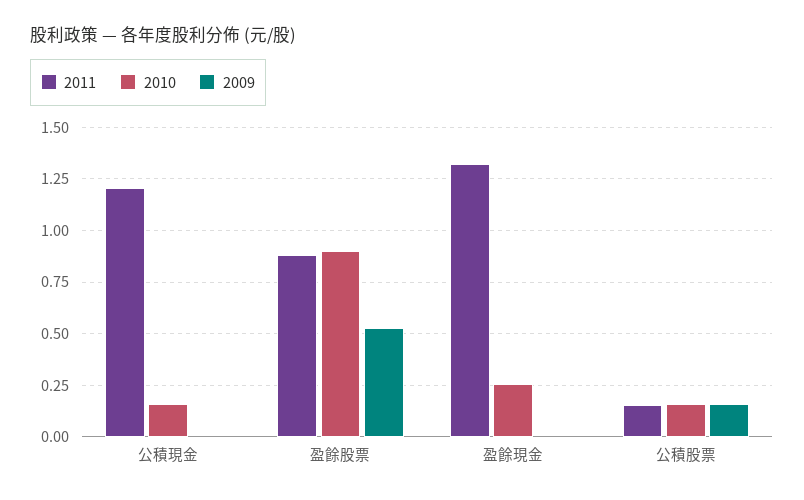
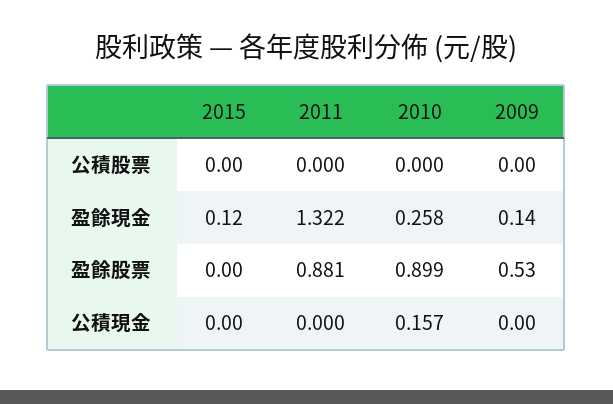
2011, 公積現金: 1.2 -> 0
2009, 盈餘現金: 0 -> 0.14
2011, 公積股票: 0.15 -> 0
2010, 公積股票: 0.15 -> 0
2009, 公積股票: 0.15 -> 0
2015, 公積股票: none -> 0
2015, 盈餘現金: none -> 0.12
2015, 盈餘股票: none -> 0
2015, 公積現金: none -> 0

